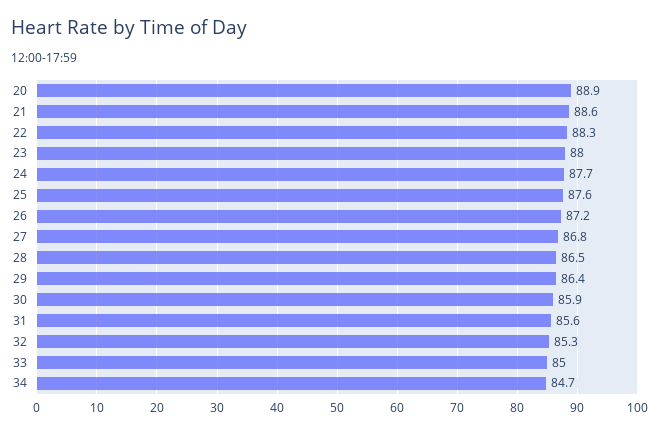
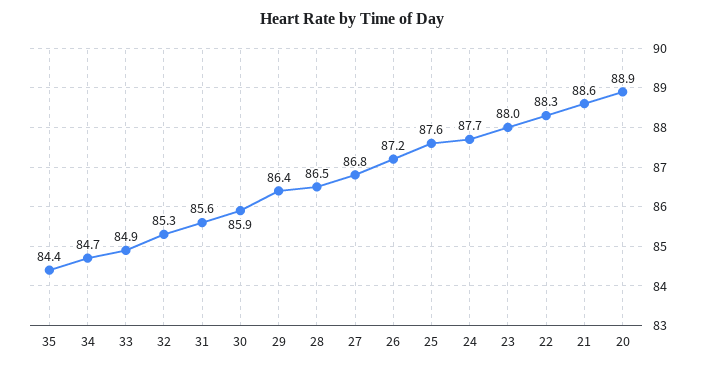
33: 85 -> 84.9
35: none -> 84.4

